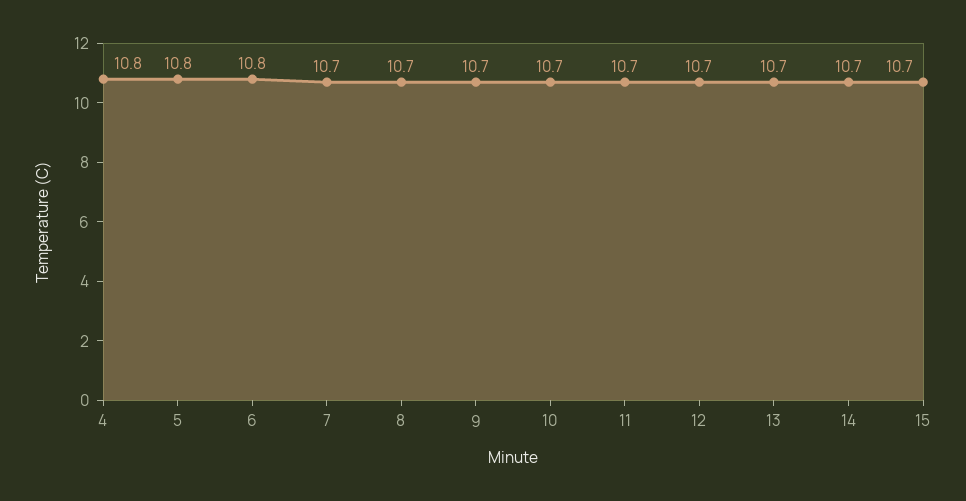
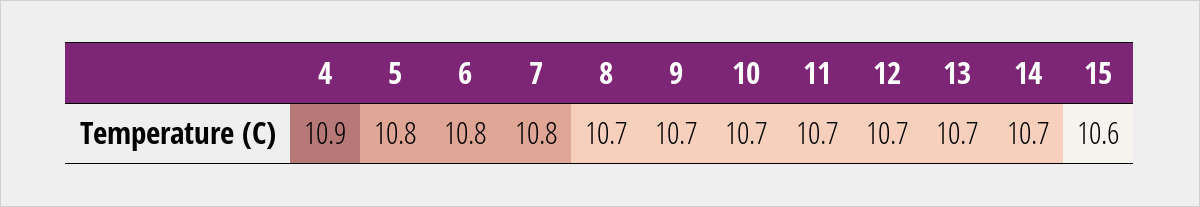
4: 10.8 -> 10.9
7: 10.7 -> 10.8
15: 10.7 -> 10.6

